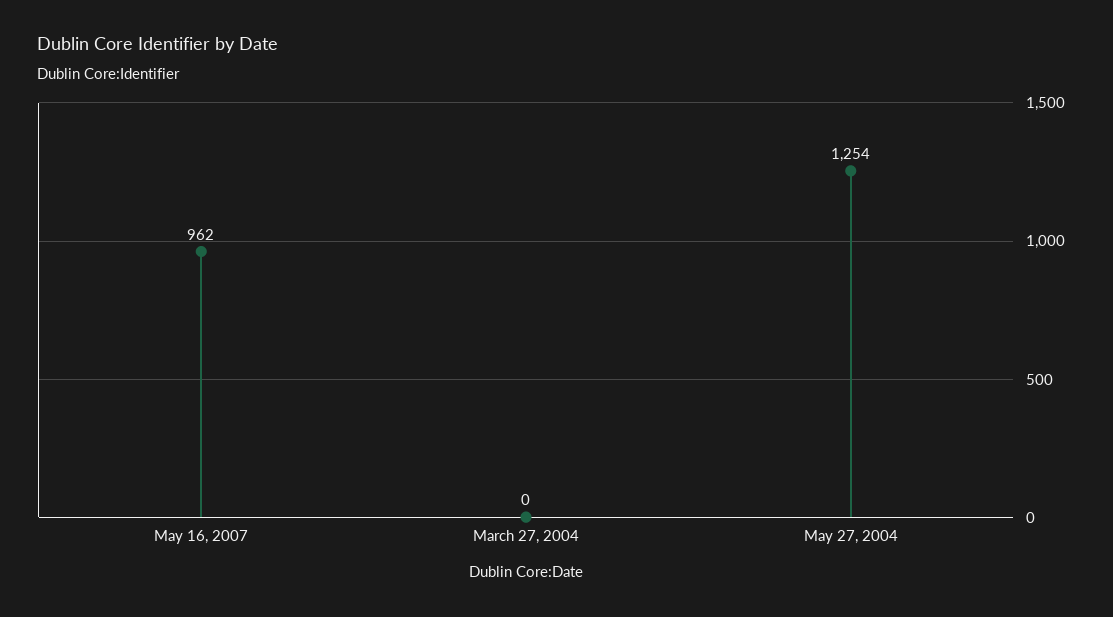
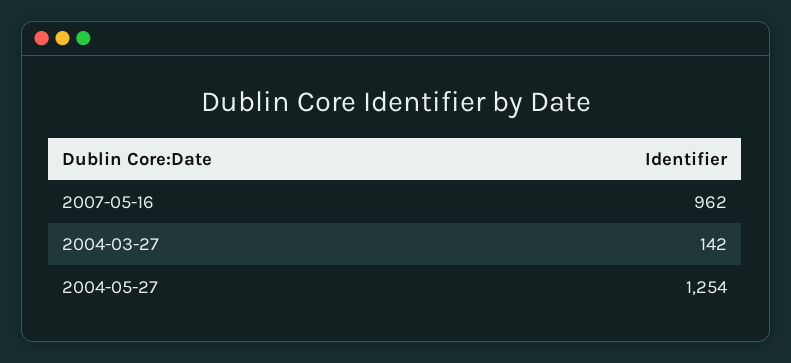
March 27, 2004: 0 -> 142

